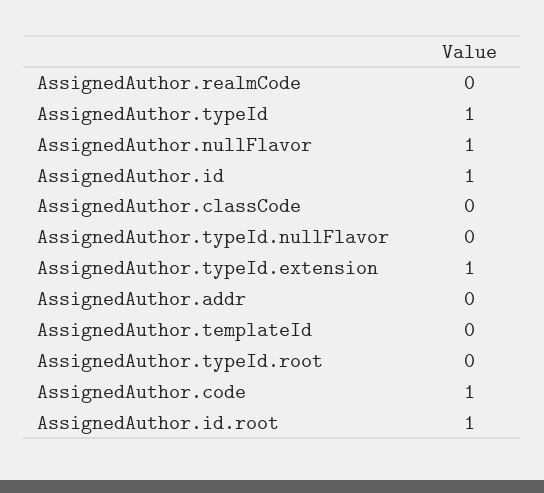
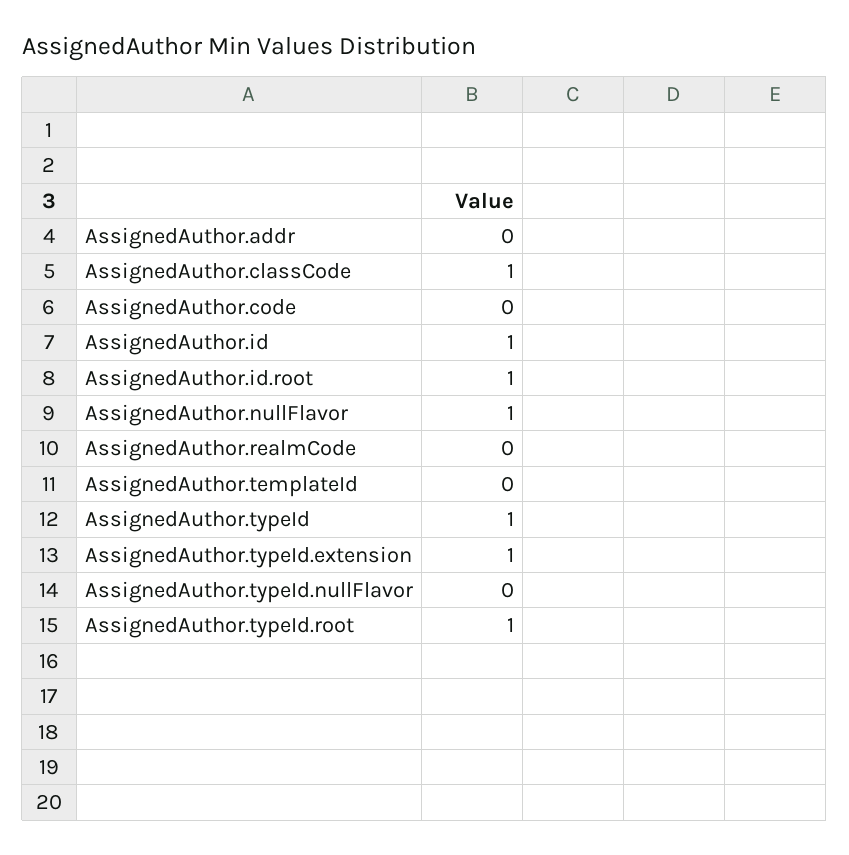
AssignedAuthor.classCode: 0 -> 1
AssignedAuthor.typeId.root: 0 -> 1
AssignedAuthor.code: 1 -> 0

